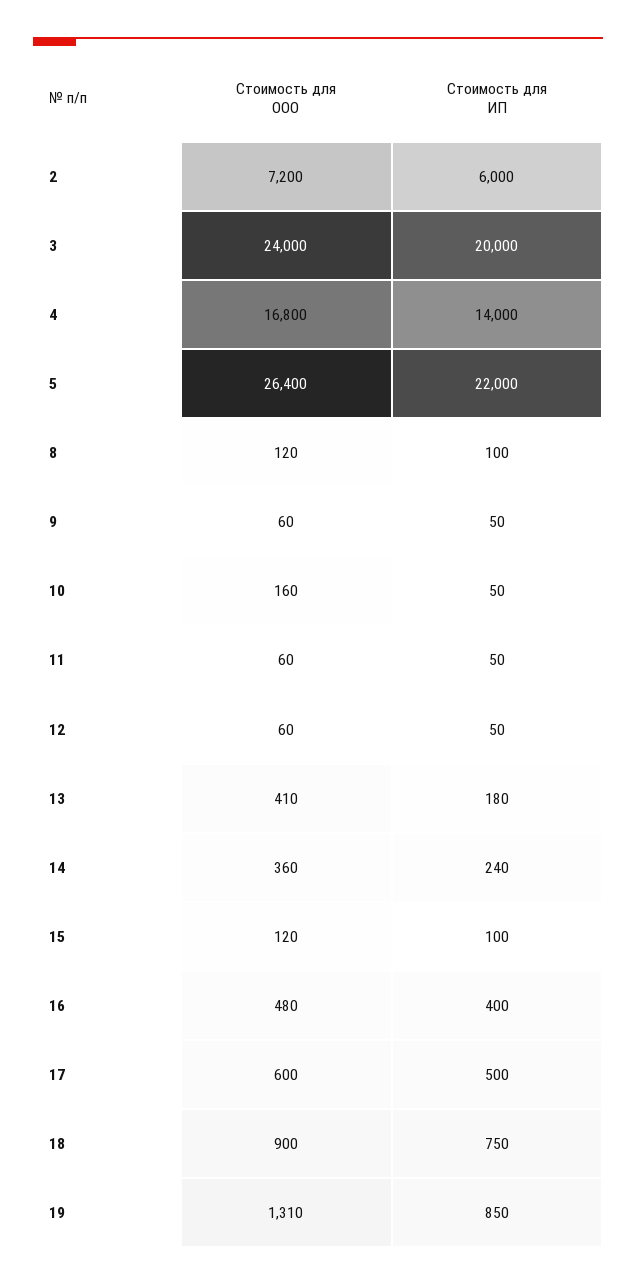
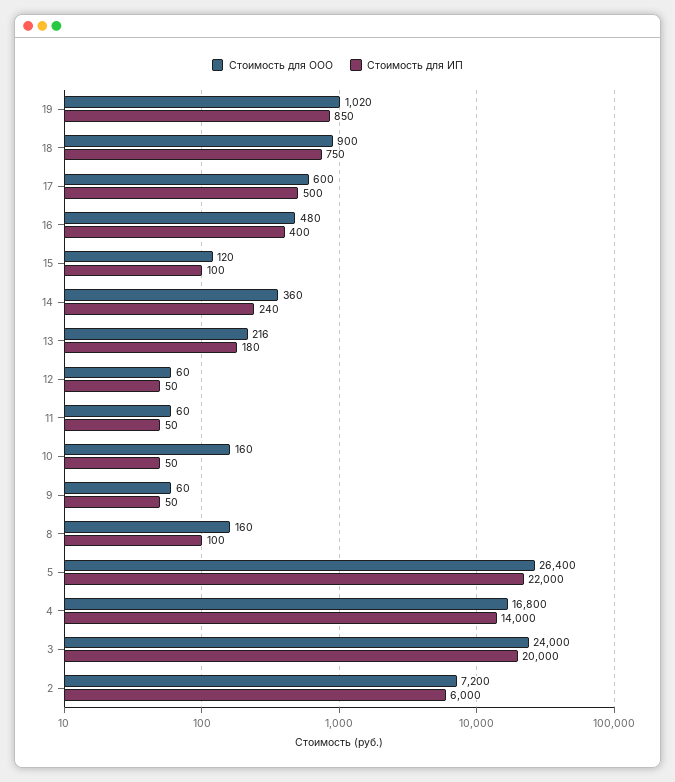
Стоимость для ООО, 8: 120 -> 160
Стоимость для ООО, 13: 410 -> 216
Стоимость для ООО, 19: 1310 -> 1020

